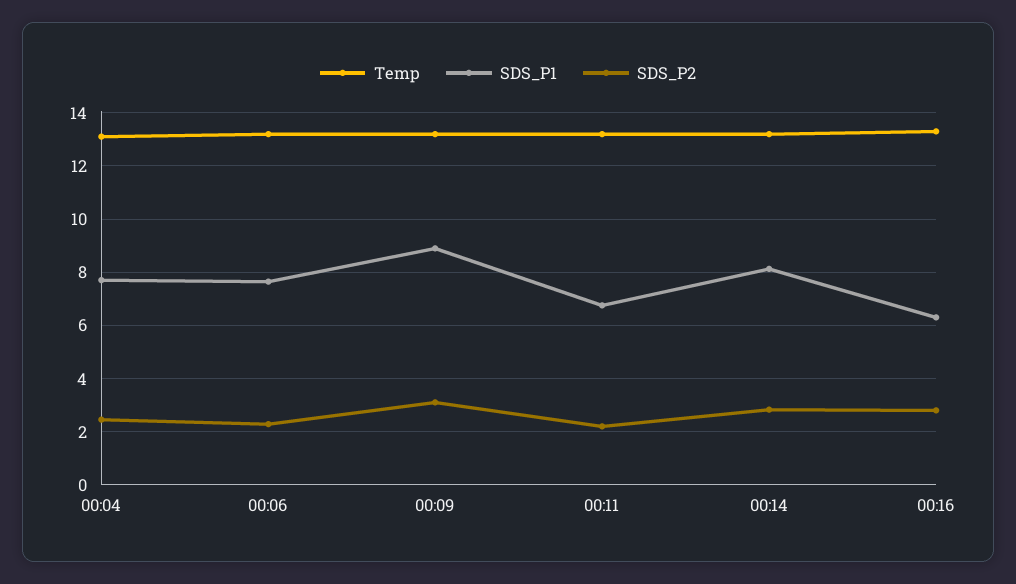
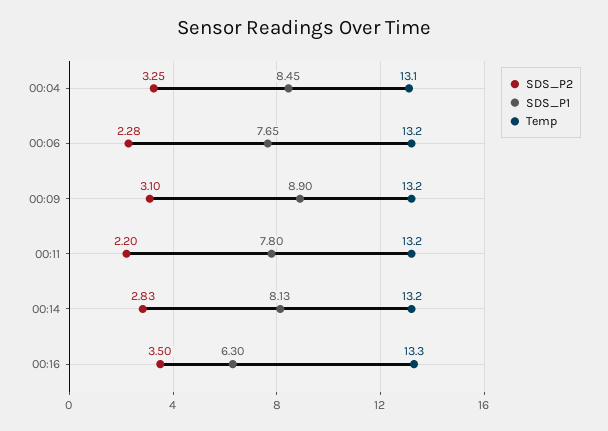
SDS_P1, 00:04: 7.75 -> 8.45
SDS_P2, 00:04: 2.5 -> 3.25
SDS_P1, 00:11: 6.75 -> 7.8
SDS_P2, 00:16: 2.75 -> 3.5

